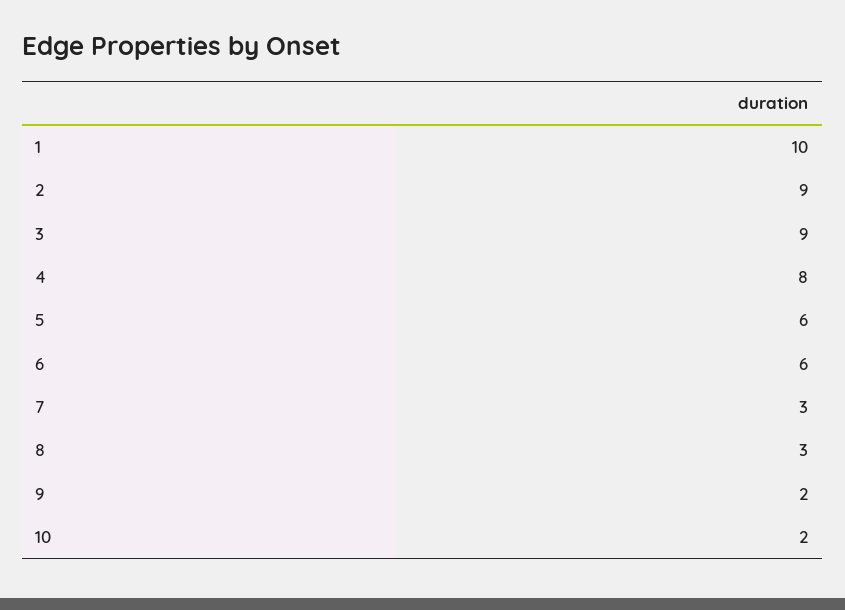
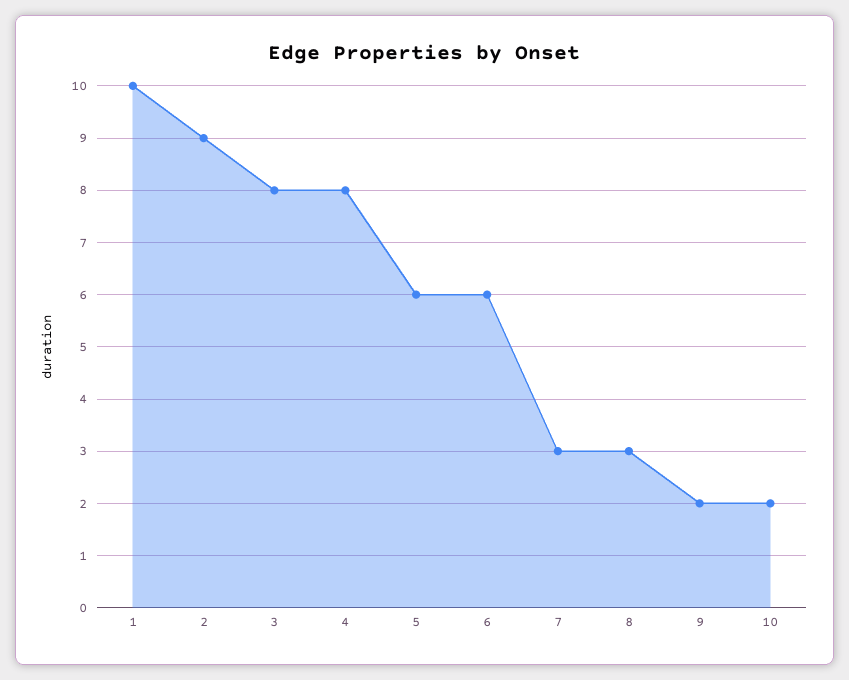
3: 9 -> 8

